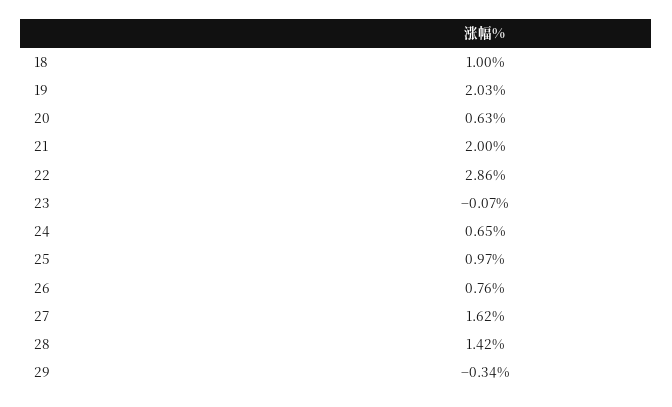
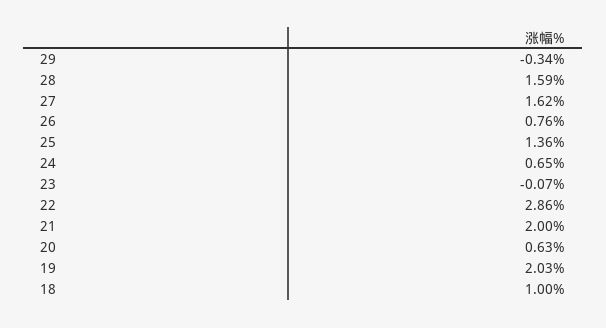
25: 0.97 -> 1.36
28: 1.42 -> 1.59

